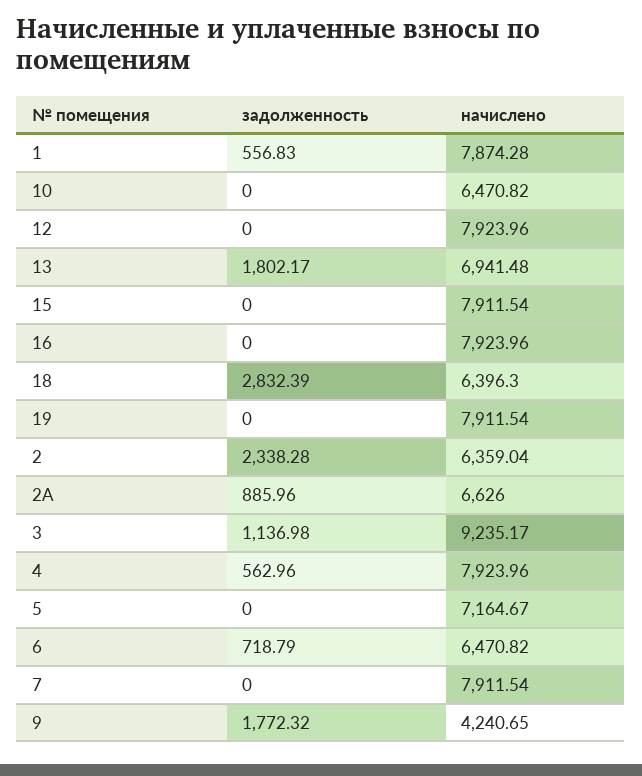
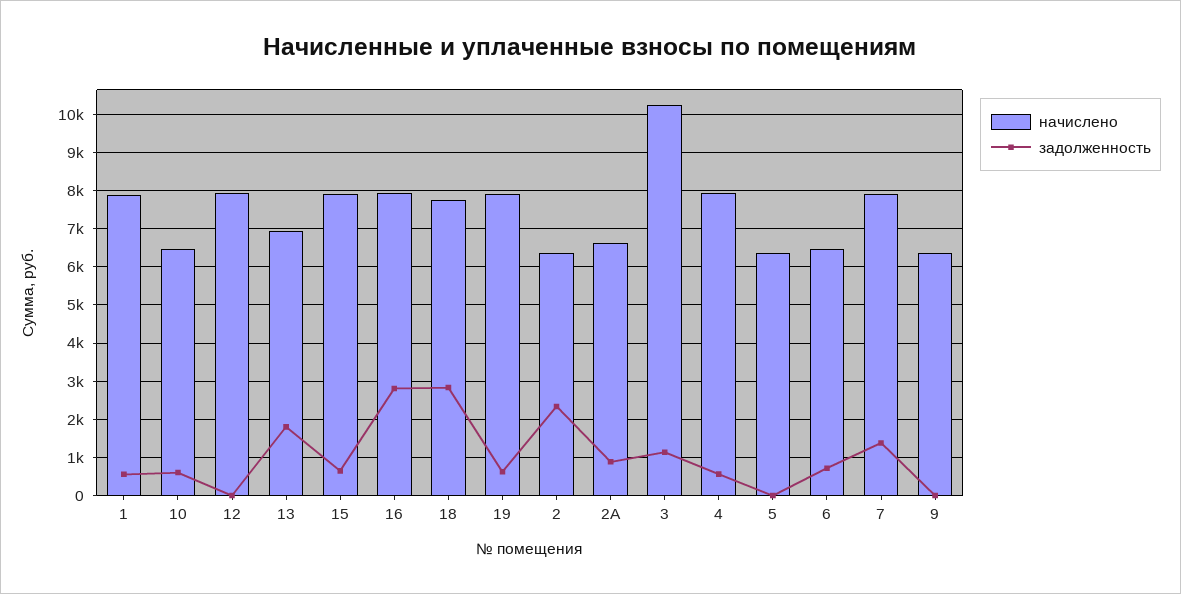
задолженность, 10: 0 -> 600
задолженность, 15: 0 -> 600
задолженность, 16: 0 -> 2800
начислено, 18: 6396.3 -> 7800
задолженность, 19: 0 -> 600
начислено, 3: 9235.17 -> 10200
начислено, 5: 7164.67 -> 6400
задолженность, 7: 0 -> 1400
задолженность, 9: 1772.32 -> 0
начислено, 9: 4240.65 -> 6400

